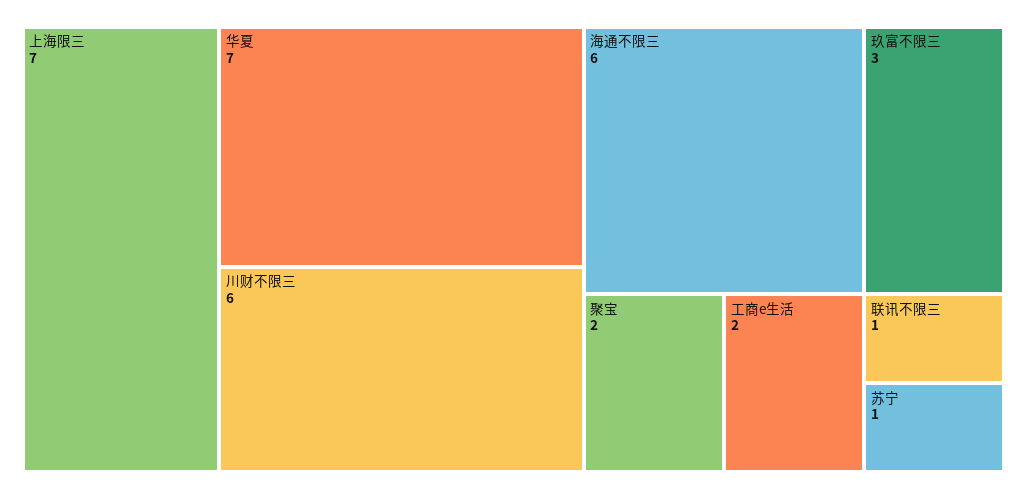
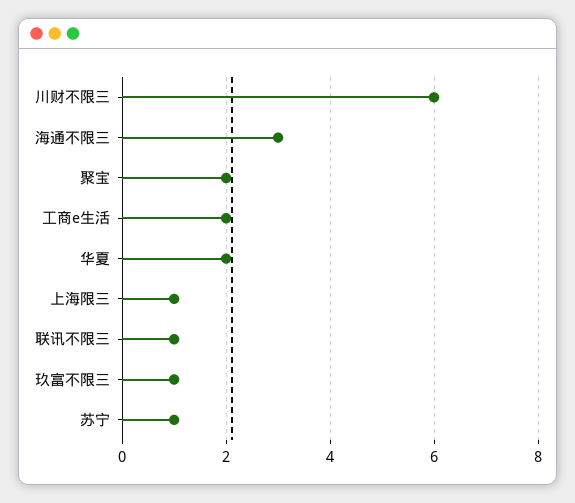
上海限三: 7 -> 1
华夏: 7 -> 2
海通不限三: 6 -> 3
玖富不限三: 3 -> 1

